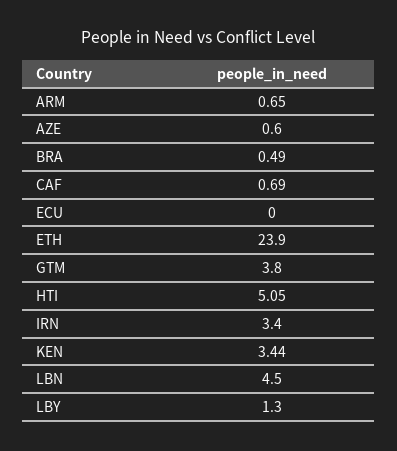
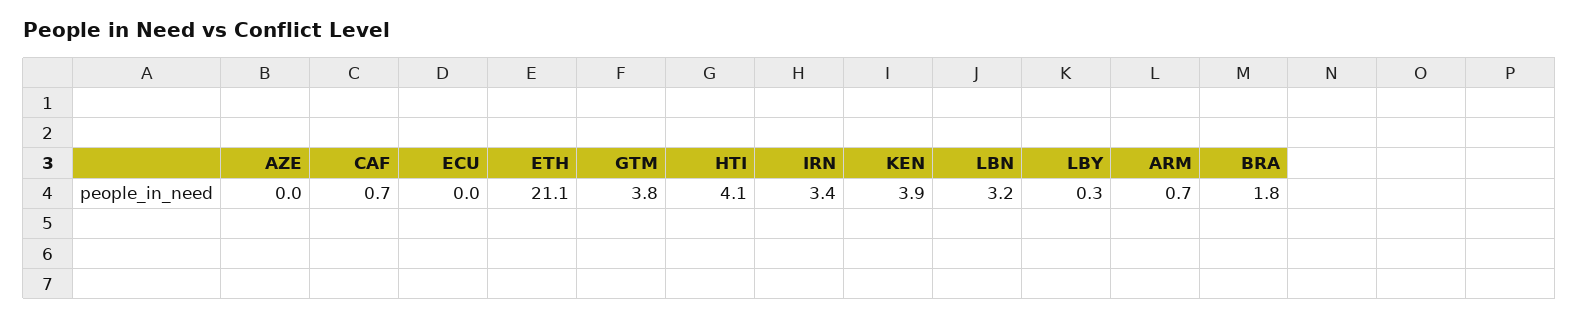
AZE: 0.6 -> 0
BRA: 0.49 -> 1.8
ETH: 23.9 -> 21.1
HTI: 5.05 -> 4.1
KEN: 3.44 -> 3.9
LBN: 4.5 -> 3.2
LBY: 1.3 -> 0.3

